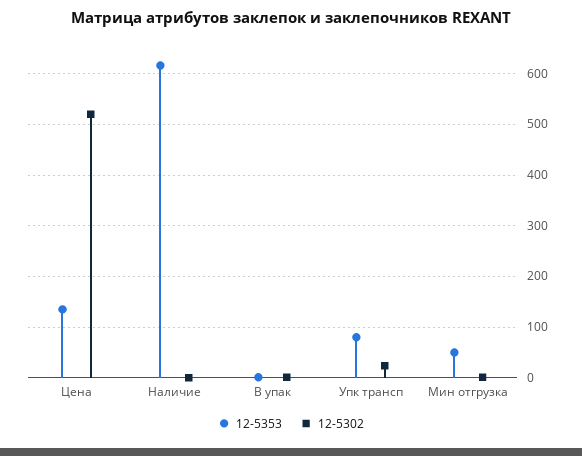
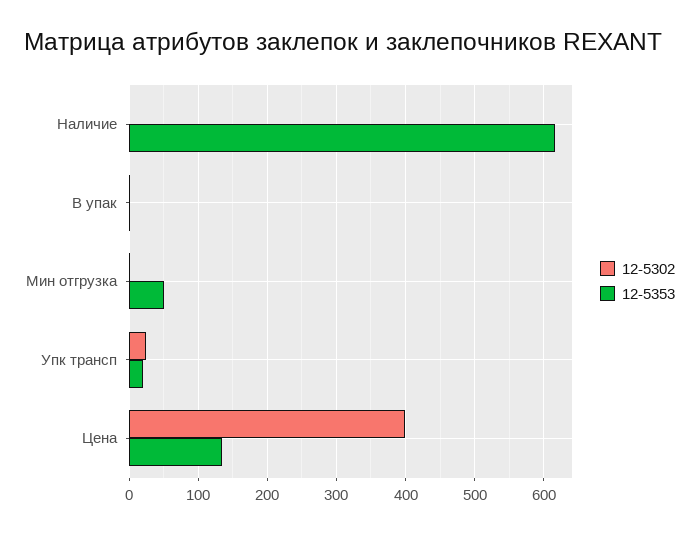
12-5302, Цена: 520 -> 400
12-5353, Упк трансп: 80 -> 20

